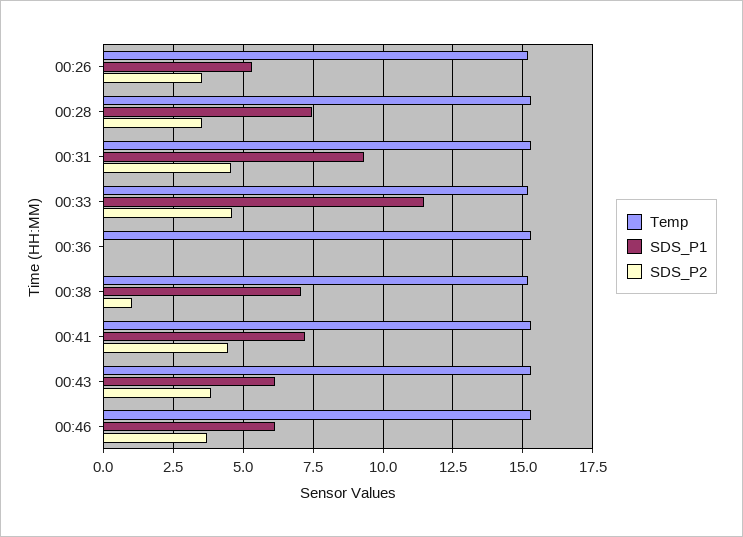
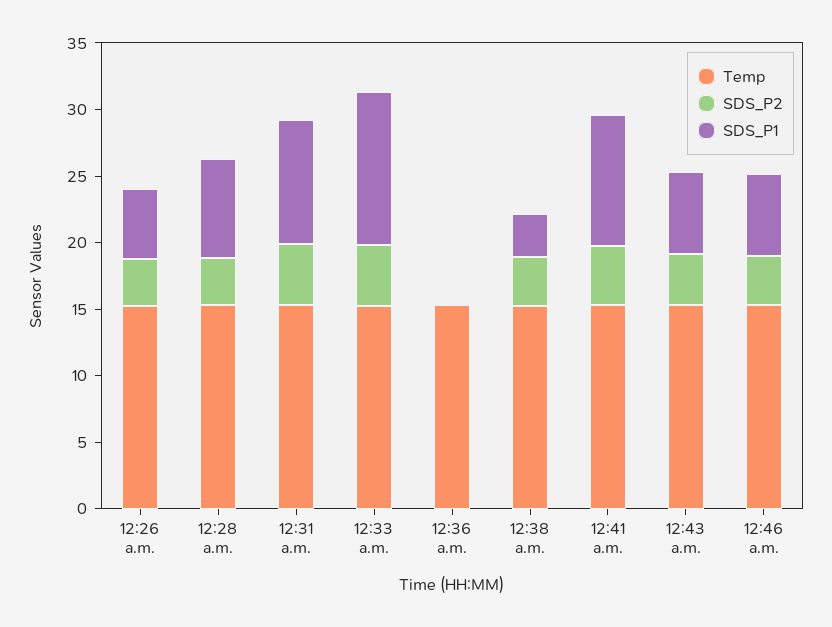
SDS_P1, 00:38: 7 -> 3
SDS_P2, 00:38: 1 -> 4
SDS_P1, 00:41: 7.25 -> 10

